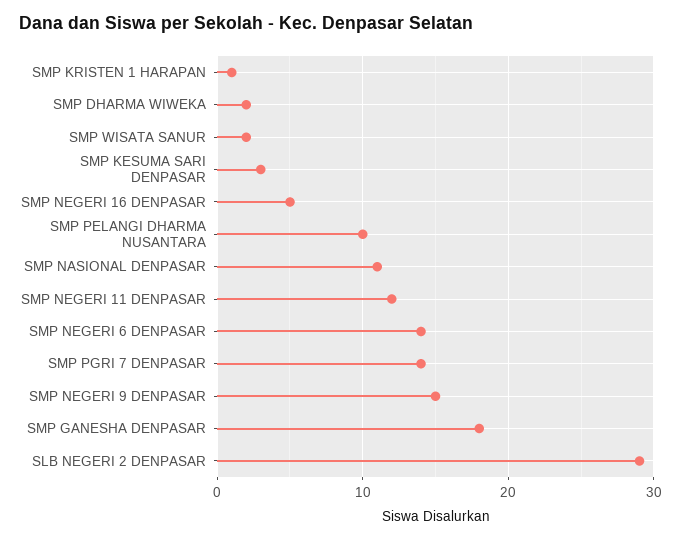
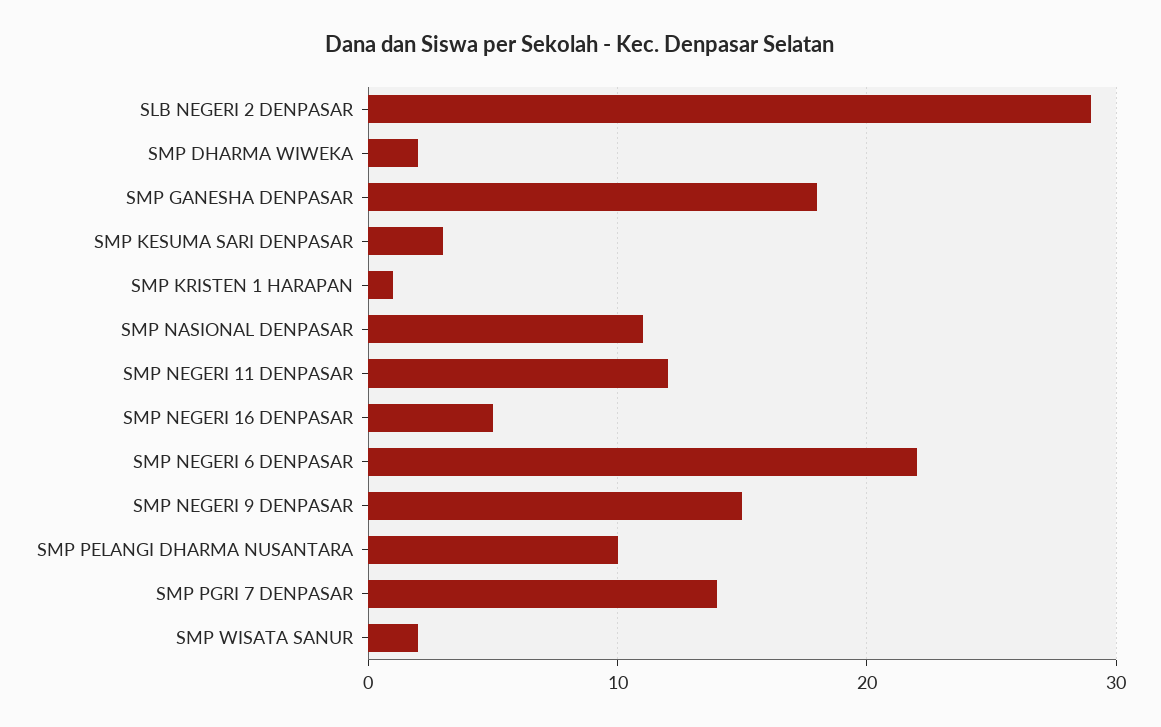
SMP NEGERI 6 DENPASAR: 14 -> 22

